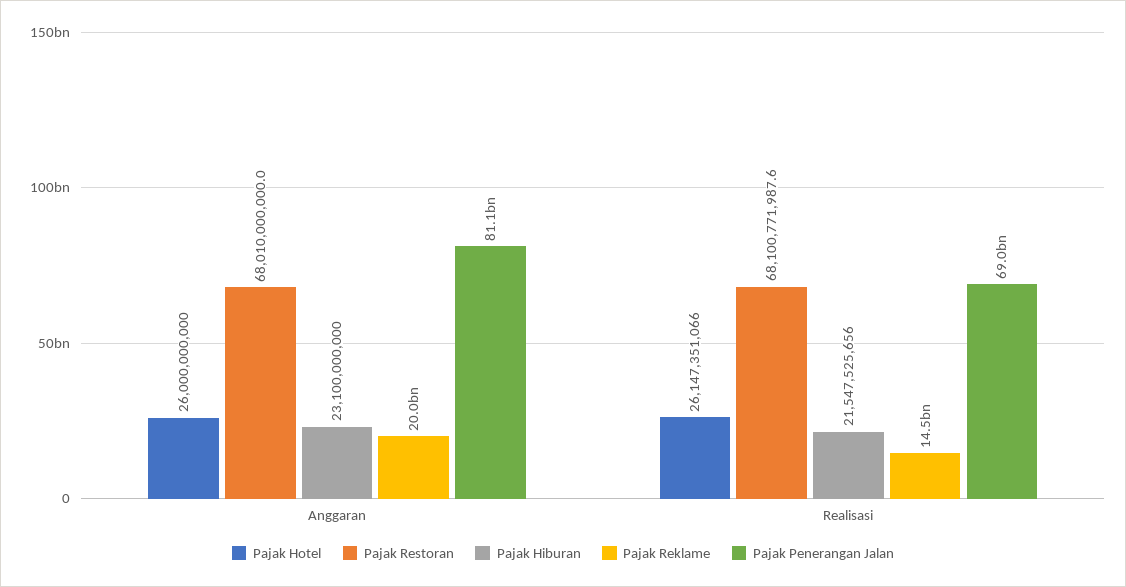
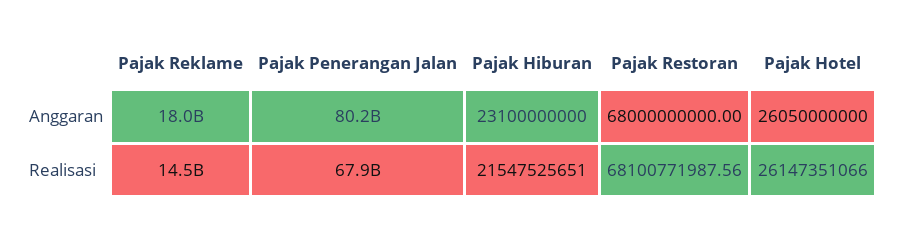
Pajak Hotel, Anggaran: 26000000000 -> 26050000000
Pajak Restoran, Anggaran: 68010000000 -> 68000000000
Pajak Reklame, Anggaran: 20000000000 -> 18000000000
Pajak Penerangan Jalan, Anggaran: 81100000000 -> 80200000000
Pajak Hiburan, Realisasi: 21547525656 -> 21547525651
Pajak Penerangan Jalan, Realisasi: 69000000000 -> 67900000000

